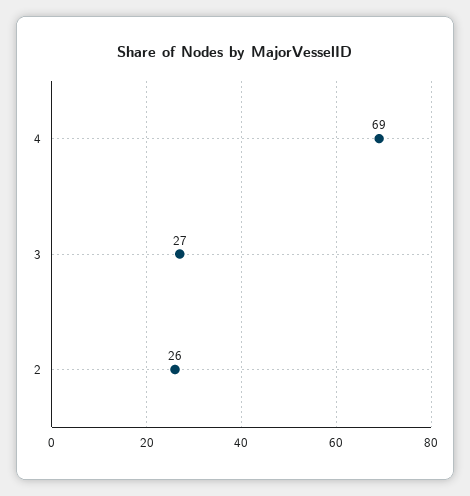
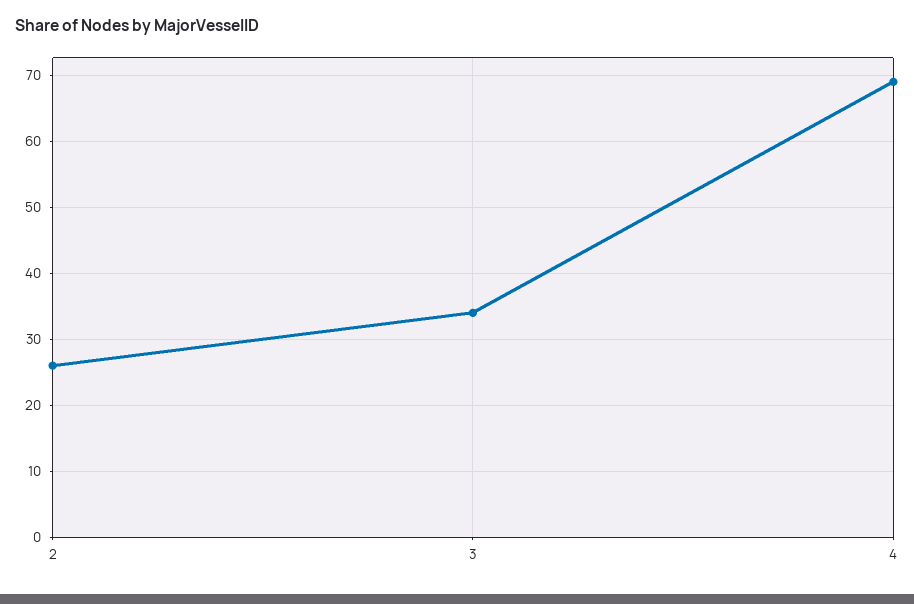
3: 27 -> 34

